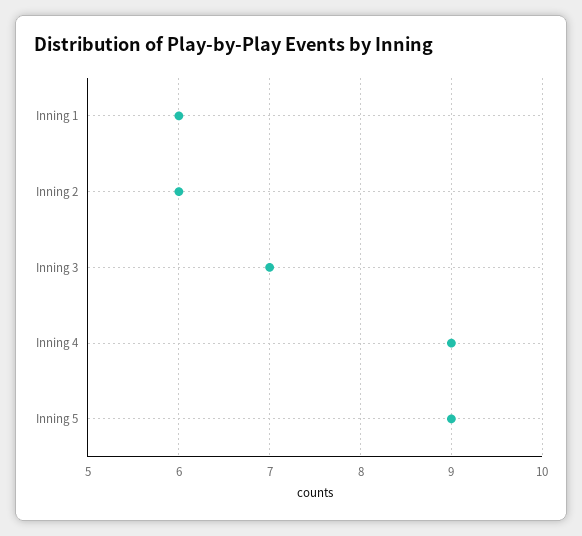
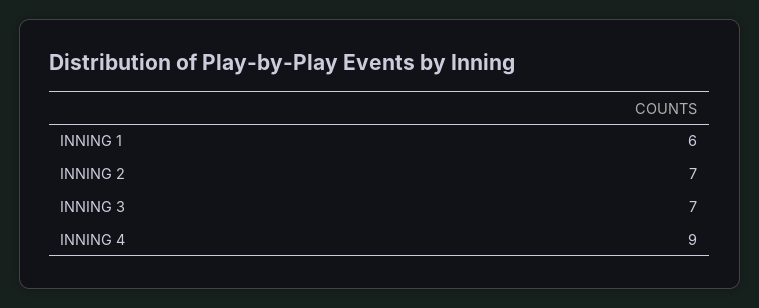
Inning 2: 6 -> 7
Inning 5: 9 -> none

